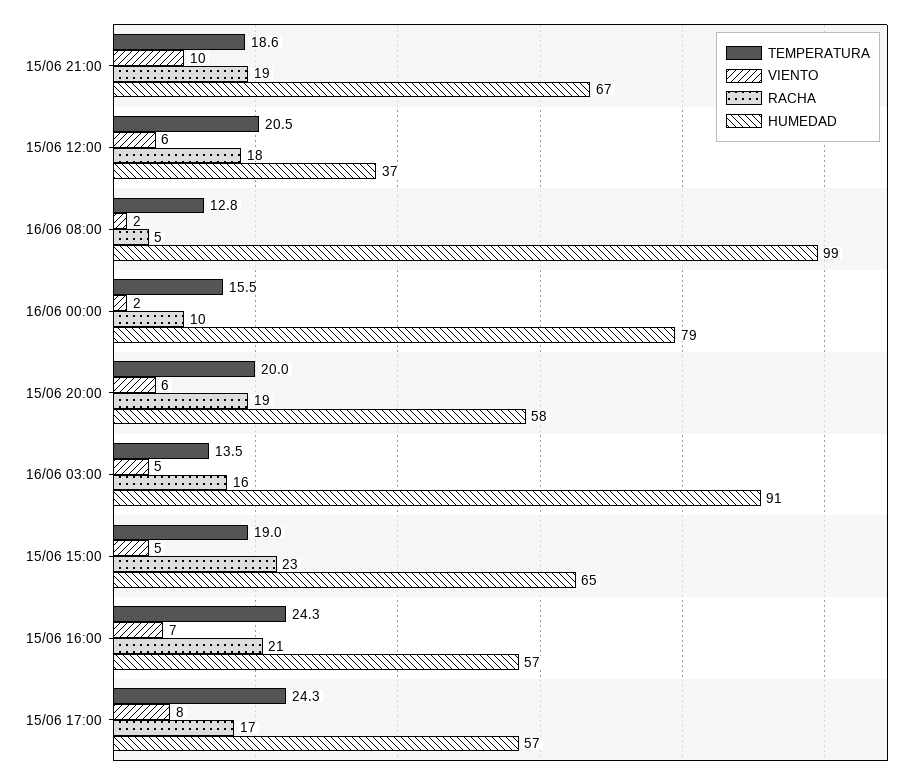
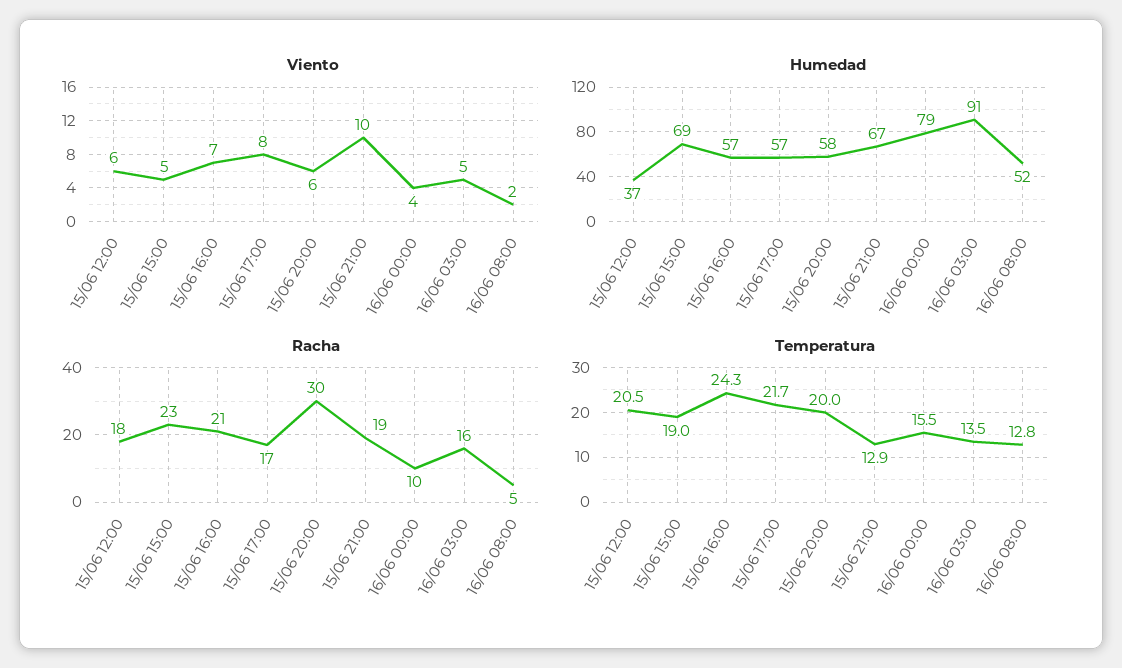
TEMPERATURA, 15/06 21:00: 18.6 -> 12.9
HUMEDAD, 16/06 08:00: 99 -> 52
VIENTO, 16/06 00:00: 2 -> 4
RACHA, 15/06 20:00: 19 -> 30
HUMEDAD, 15/06 15:00: 65 -> 69
TEMPERATURA, 15/06 17:00: 24.3 -> 21.7

